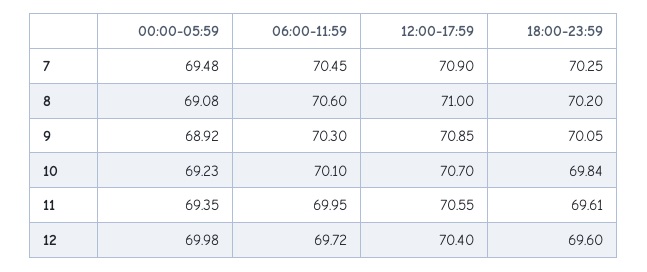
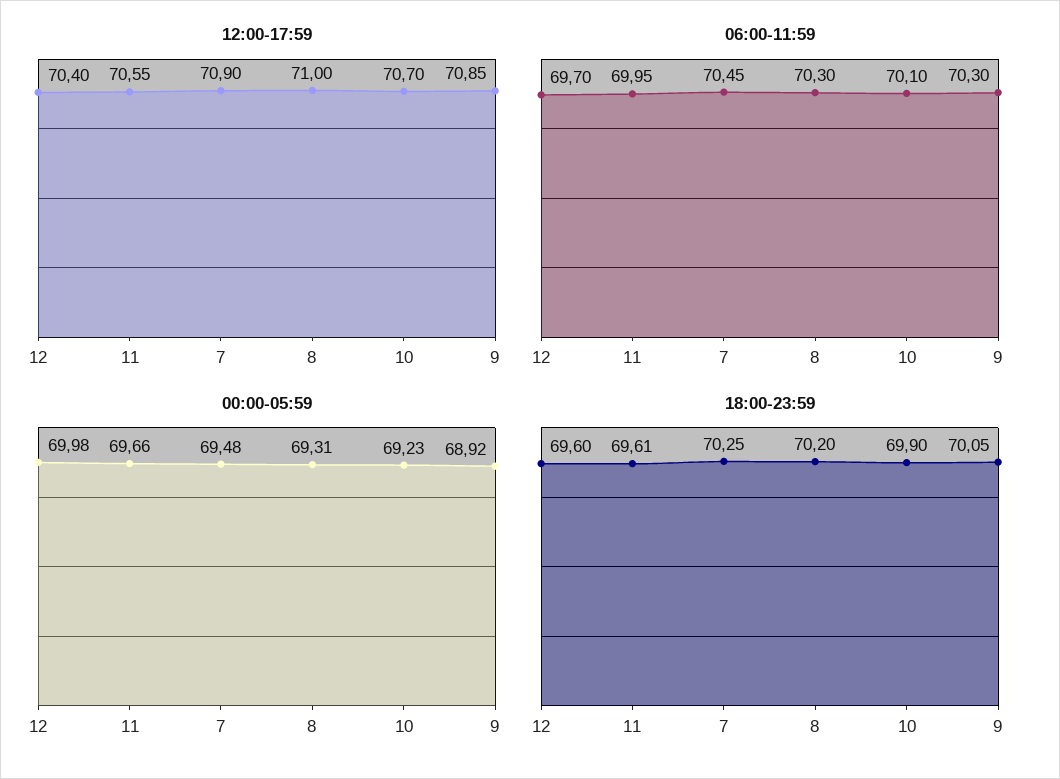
00:00-05:59, 8: 69.08 -> 69.31
06:00-11:59, 8: 70.6 -> 70.3
18:00-23:59, 10: 69.84 -> 69.9
00:00-05:59, 11: 69.35 -> 69.66
06:00-11:59, 12: 69.72 -> 69.7

